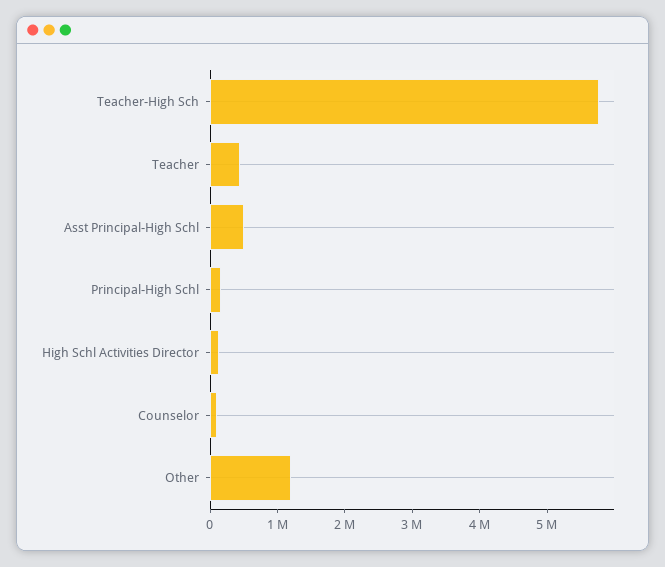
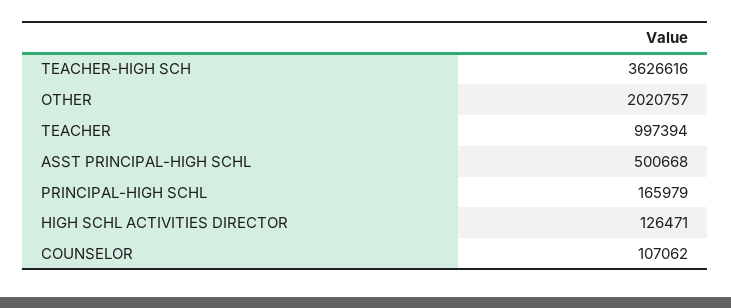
Teacher-High Sch: 5800000 -> 3626616
Teacher: 400000 -> 997394
Other: 1200000 -> 2020757

